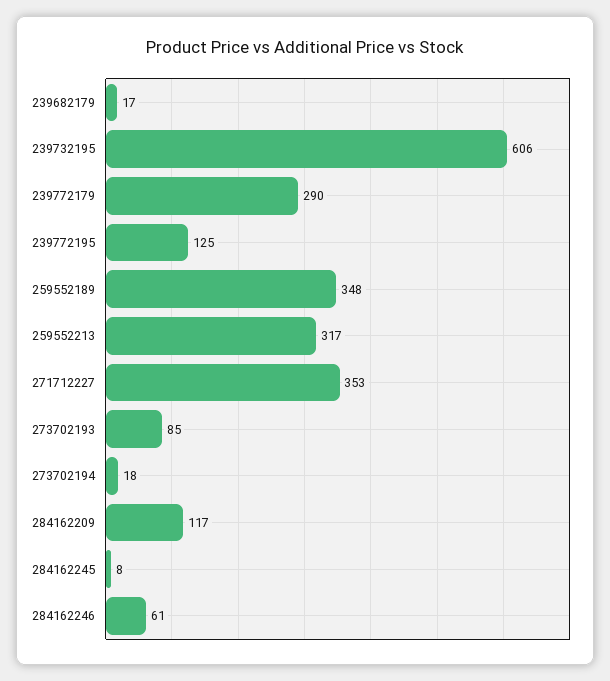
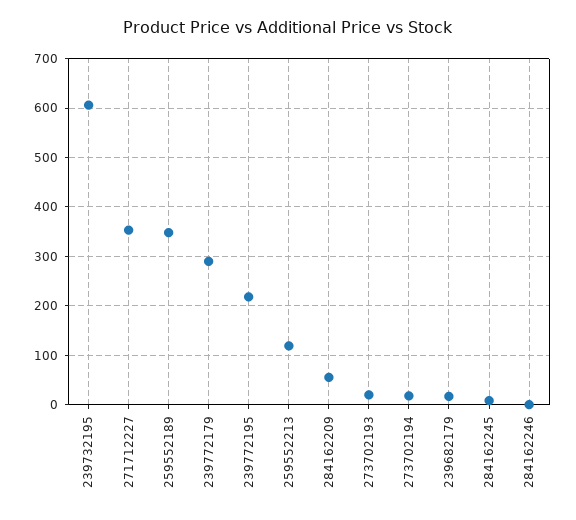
239772195: 125 -> 220
259552213: 317 -> 120
273702193: 85 -> 20
284162209: 117 -> 60
284162246: 61 -> 0

